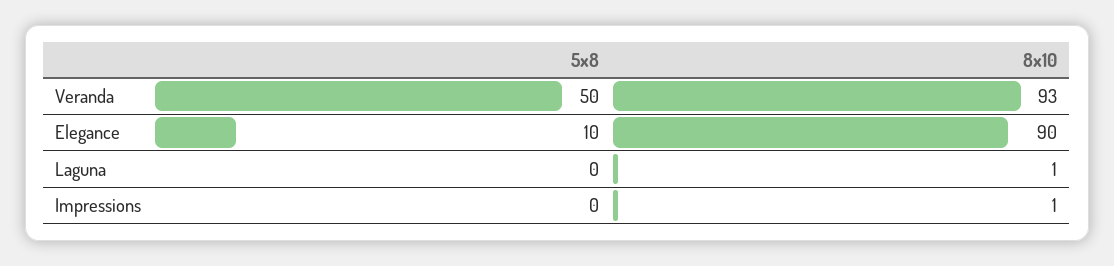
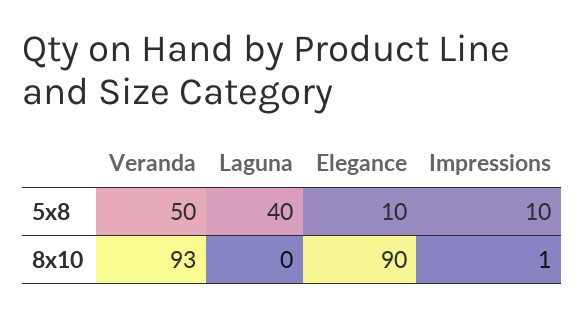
5x8, Laguna: 0 -> 40
8x10, Laguna: 1 -> 0
5x8, Impressions: 0 -> 10

